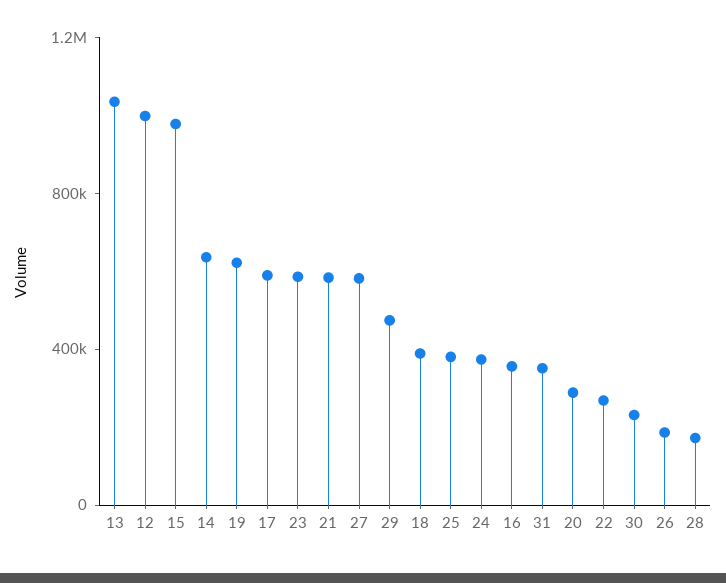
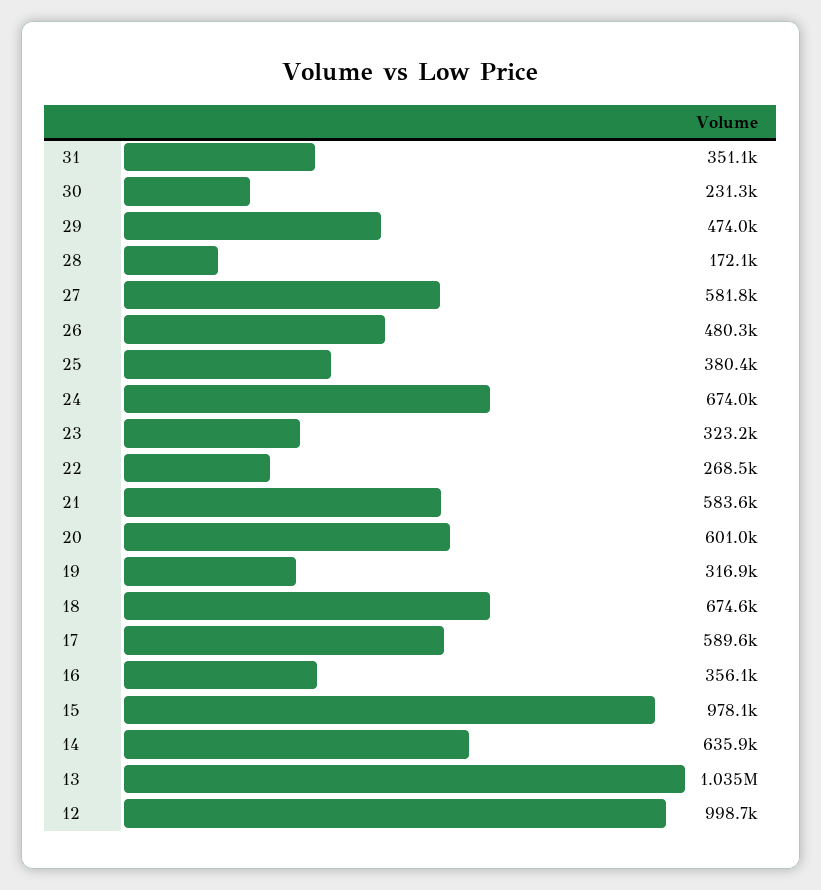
19: 600000 -> 316900
23: 600000 -> 323200
18: 400000 -> 674600
24: 400000 -> 674000
20: 300000 -> 601000
26: 200000 -> 480300

